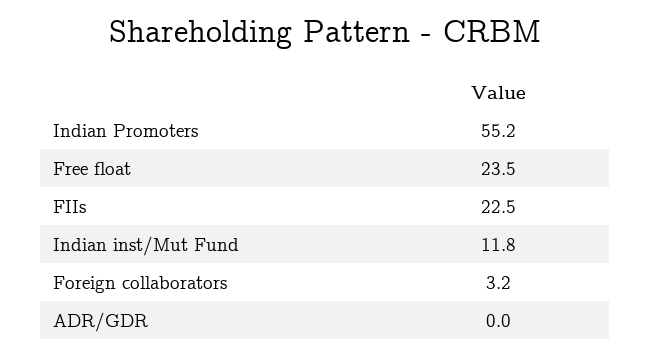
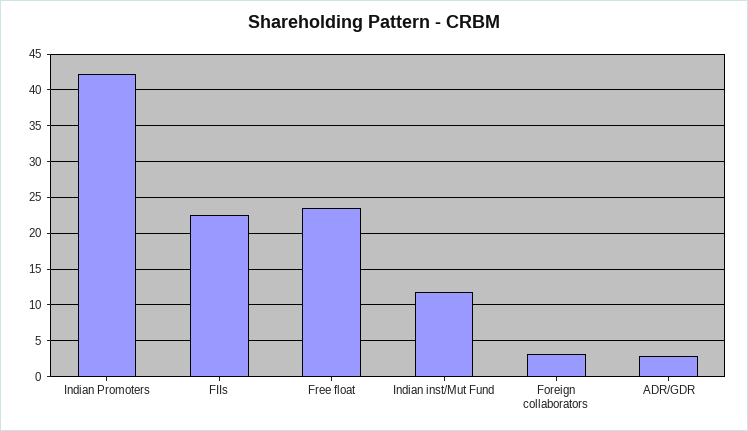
Indian Promoters: 55.2 -> 42
ADR/GDR: 0 -> 3

